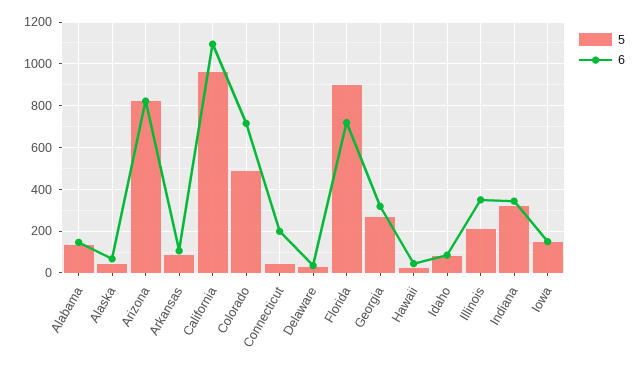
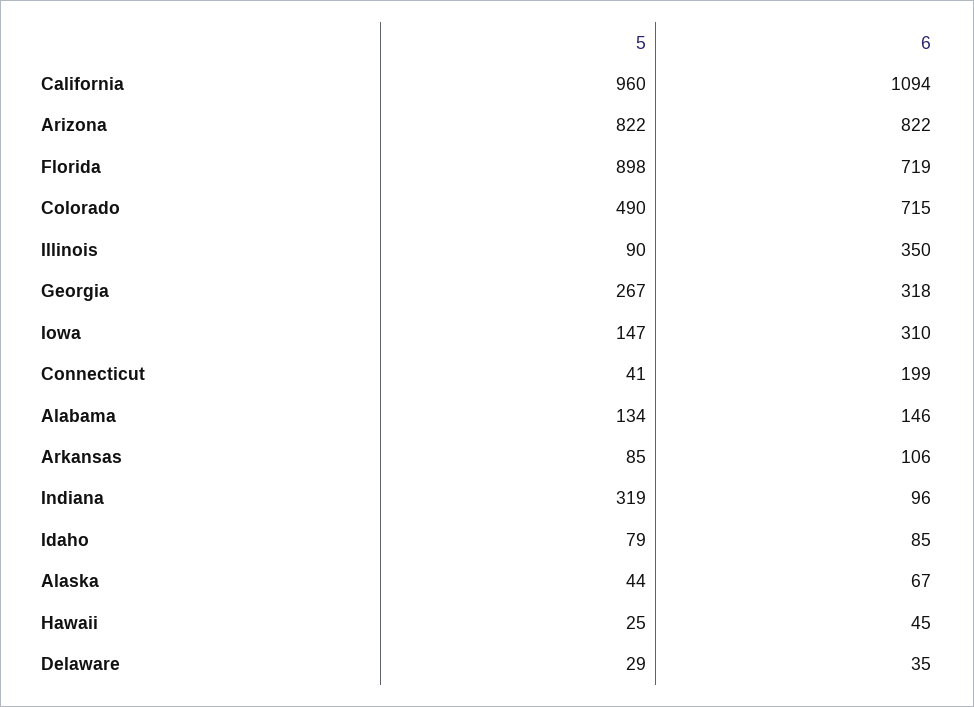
5, Illinois: 200 -> 90
6, Indiana: 350 -> 96
6, Iowa: 150 -> 310

